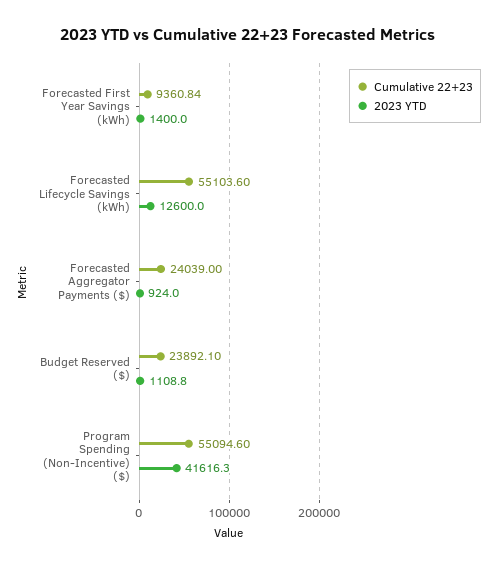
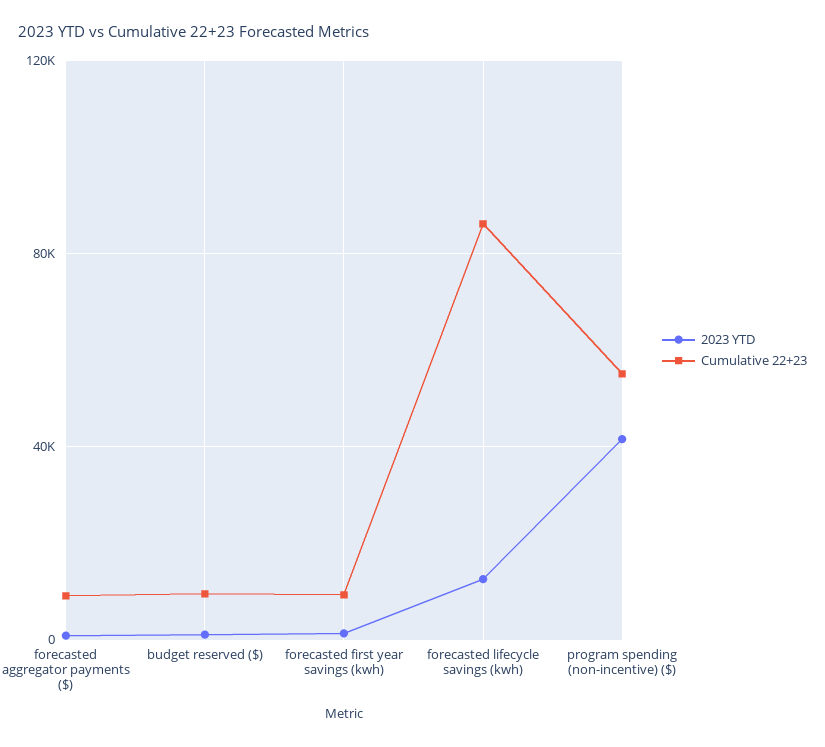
Cumulative 22+23, Forecasted Lifecycle Savings (kWh): 55103.6 -> 85000
Cumulative 22+23, Forecasted Aggregator Payments ($): 24039 -> 10000
Cumulative 22+23, Budget Reserved ($): 23892.1 -> 10000

